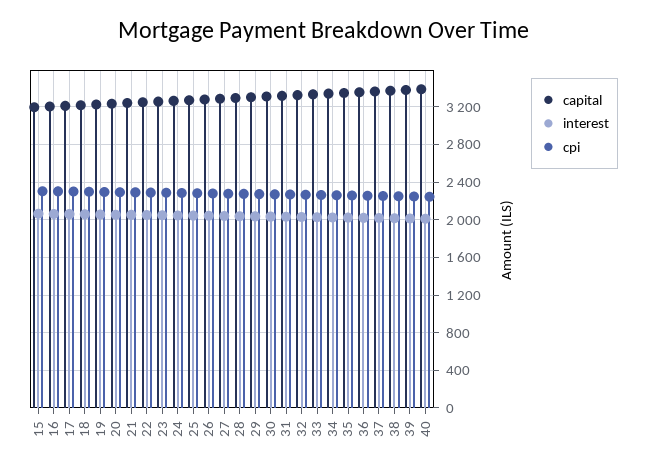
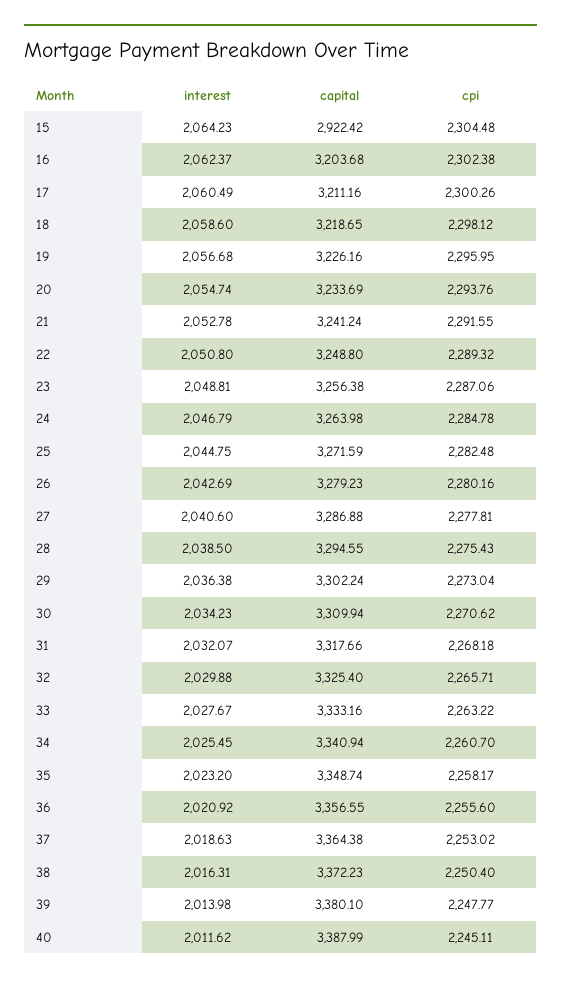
capital, 15: 3200 -> 2922.42

